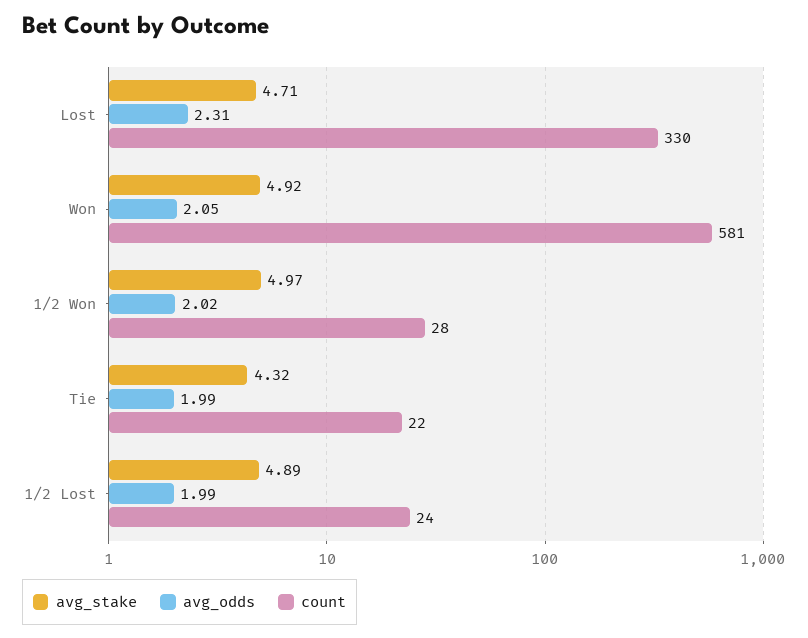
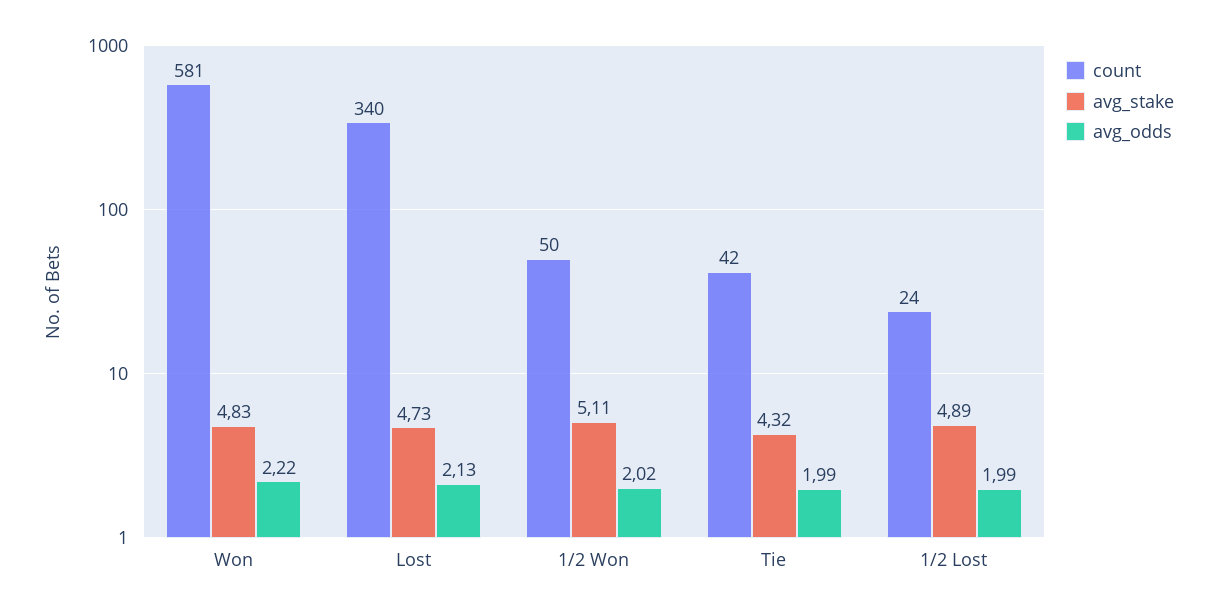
avg_stake, Lost: 4.71 -> 4.73
avg_odds, Lost: 2.31 -> 2.13
count, Lost: 330 -> 340
avg_stake, Won: 4.92 -> 4.83
avg_odds, Won: 2.05 -> 2.22
avg_stake, 1/2 Won: 4.97 -> 5.11
count, 1/2 Won: 28 -> 50
count, Tie: 22 -> 42

